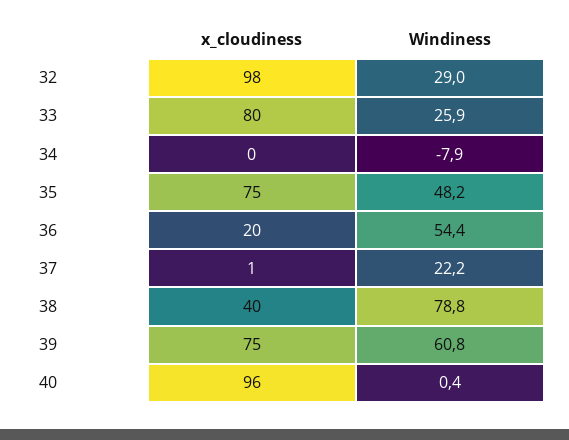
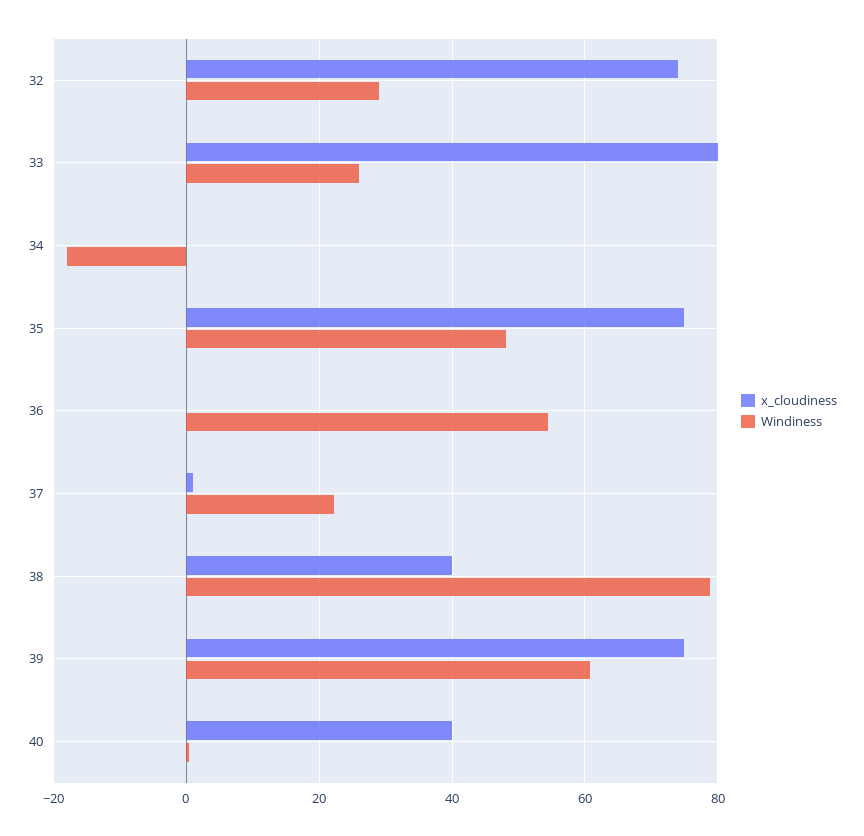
x_cloudiness, 32: 98 -> 74
Windiness, 34: -7.9 -> -18
x_cloudiness, 36: 20 -> 0
x_cloudiness, 40: 96 -> 40

